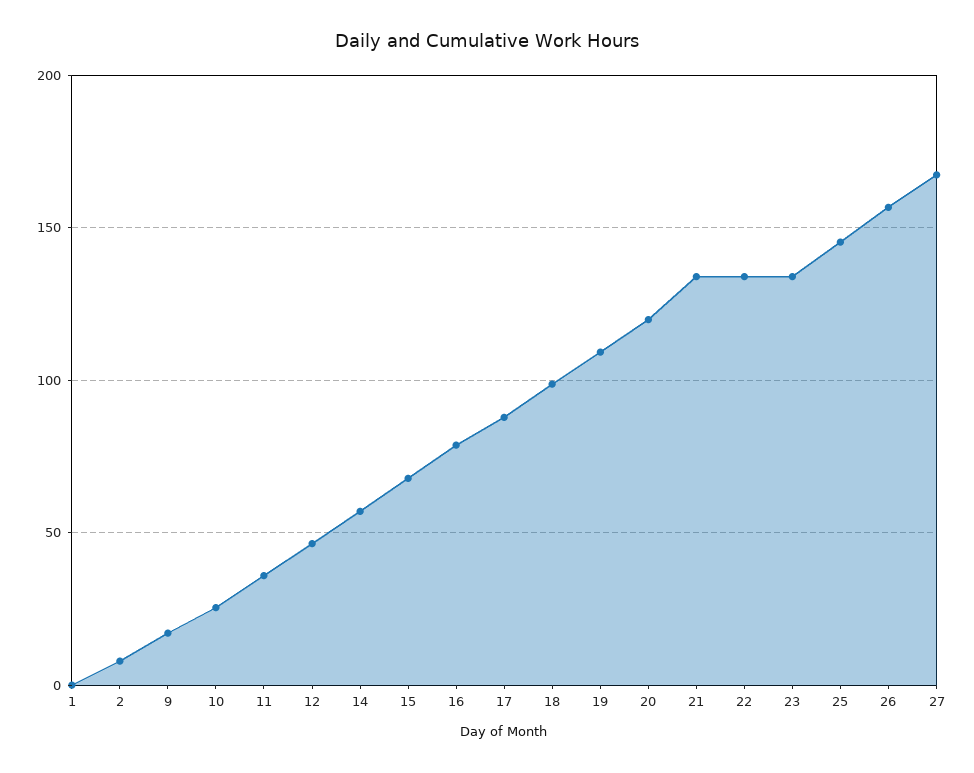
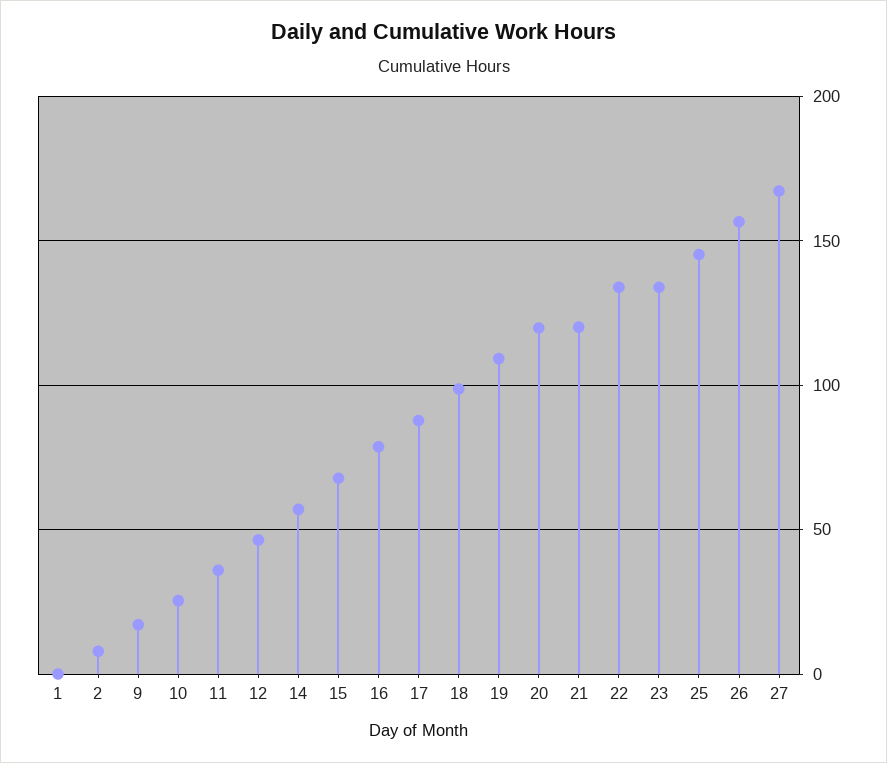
21: 135 -> 120

